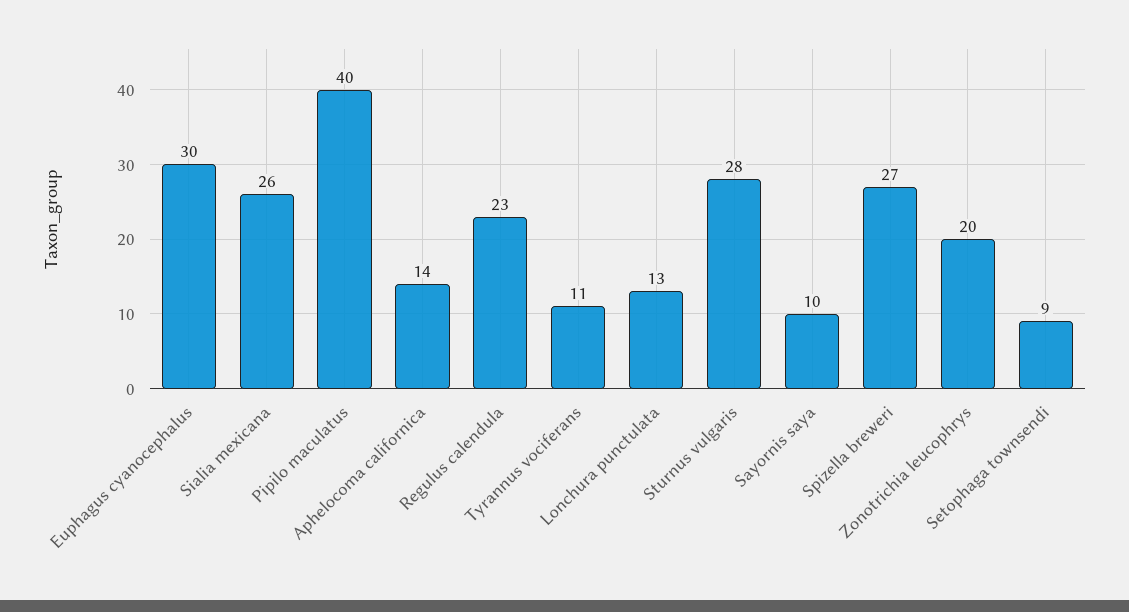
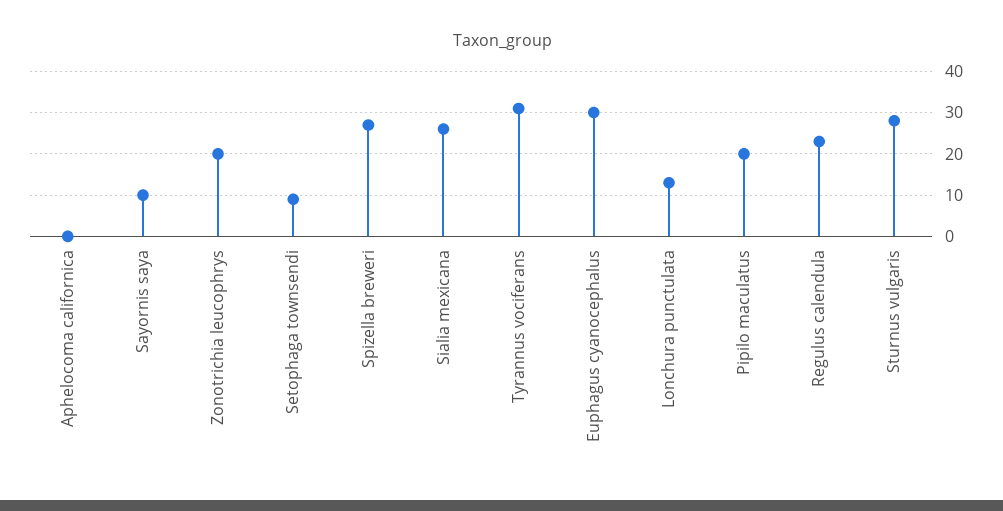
Pipilo maculatus: 40 -> 20
Aphelocoma californica: 14 -> 0
Tyrannus vociferans: 11 -> 30

